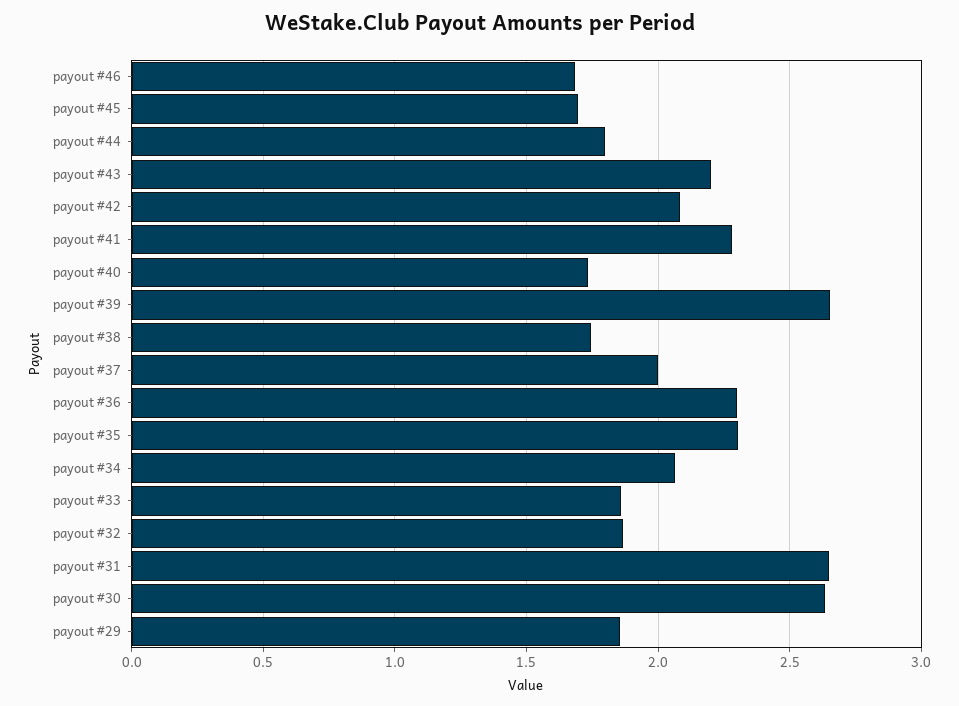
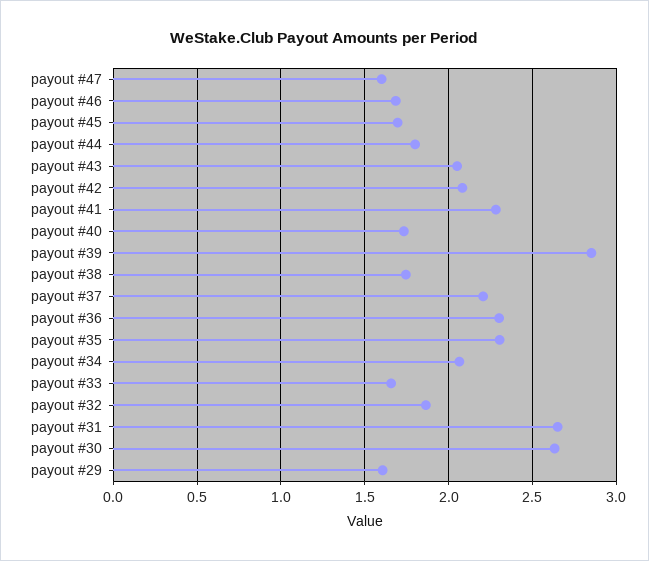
payout #43: 2.2 -> 2.05
payout #39: 2.65 -> 2.85
payout #37: 2 -> 2.2
payout #33: 1.85 -> 1.65
payout #29: 1.85 -> 1.6
payout #47: none -> 1.6

